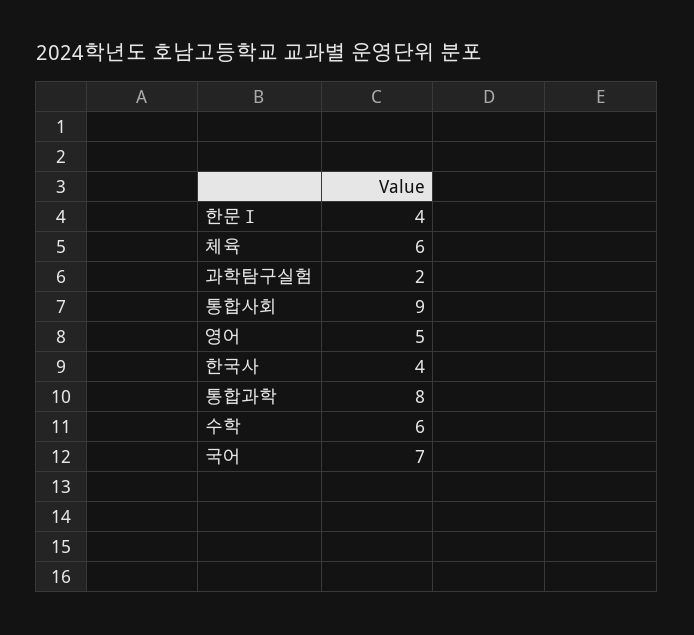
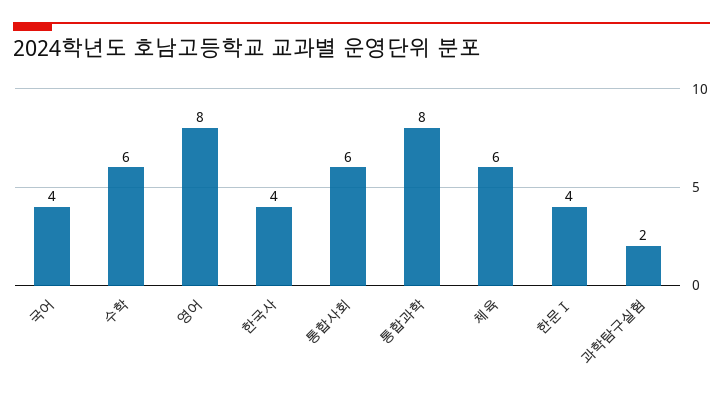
통합사회: 9 -> 6
영어: 5 -> 8
국어: 7 -> 4

